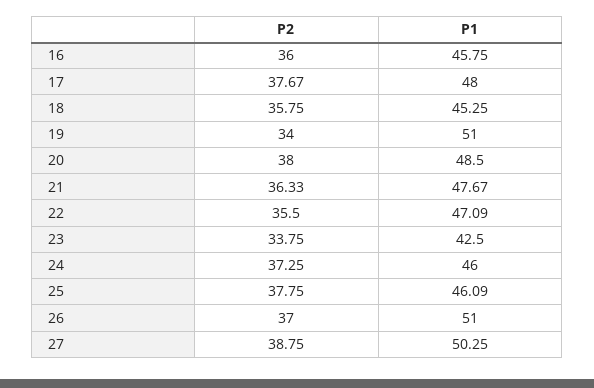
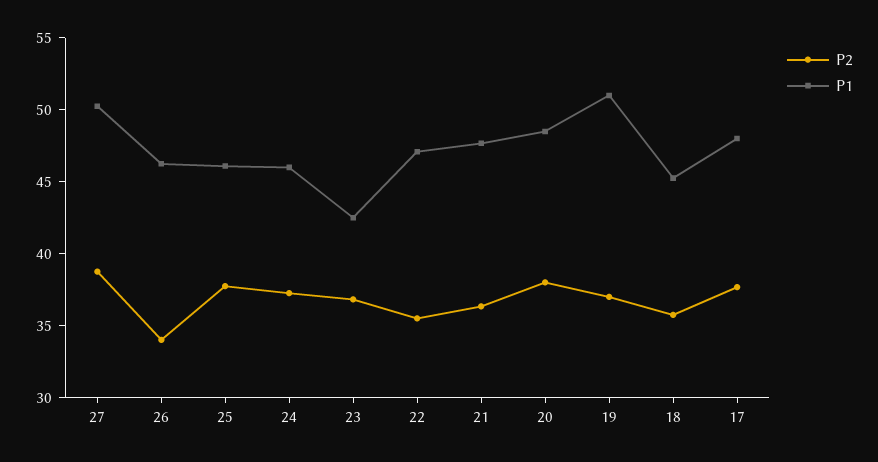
P2, 16: 36 -> none
P1, 16: 45.75 -> none
P2, 19: 34 -> 37
P2, 23: 33.75 -> 37
P2, 26: 37 -> 34
P1, 26: 51 -> 46

